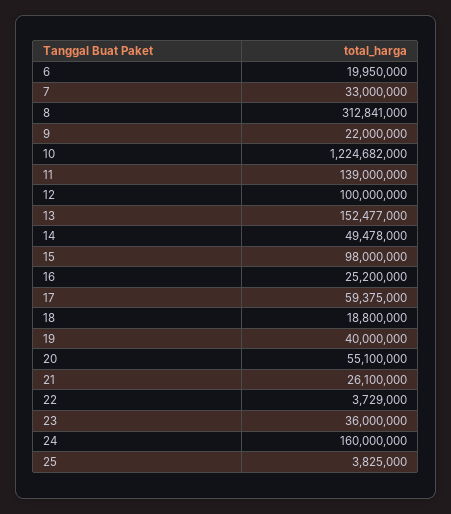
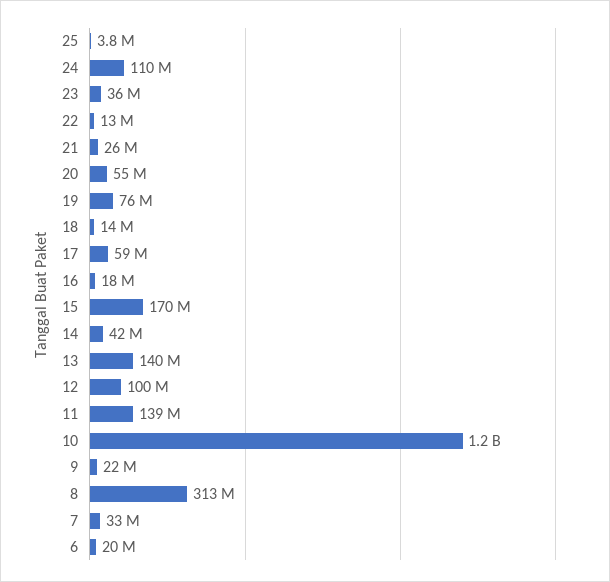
13: 152477000 -> 140000000
14: 49478000 -> 42000000
15: 98000000 -> 170000000
16: 25200000 -> 18000000
18: 18800000 -> 14000000
19: 40000000 -> 76000000
22: 3729000 -> 13000000
24: 160000000 -> 110000000

